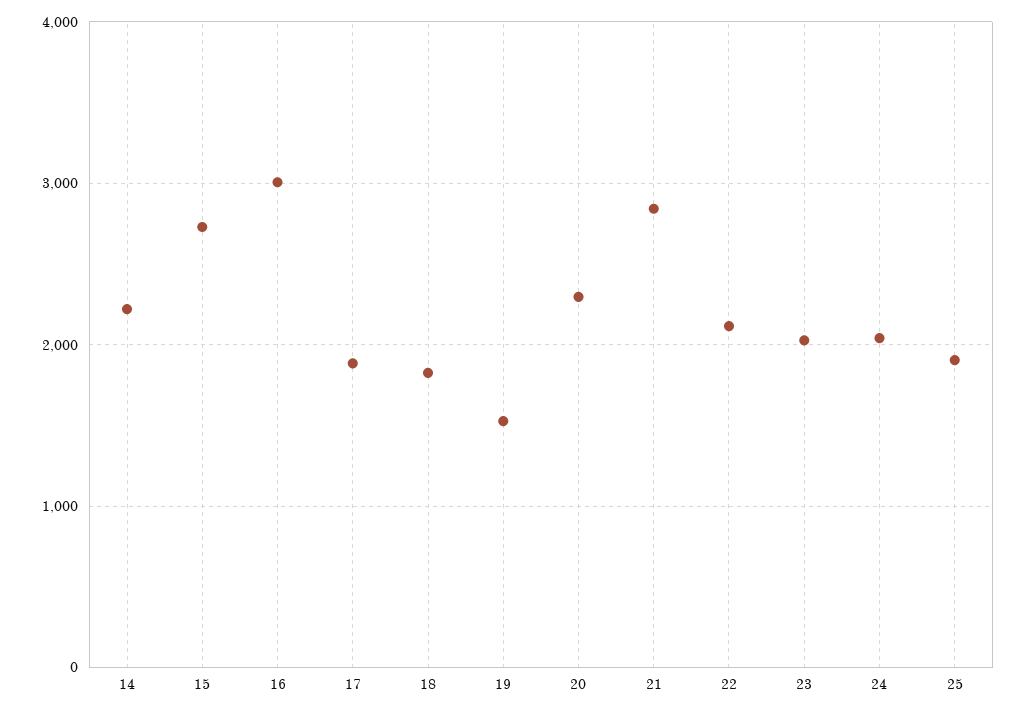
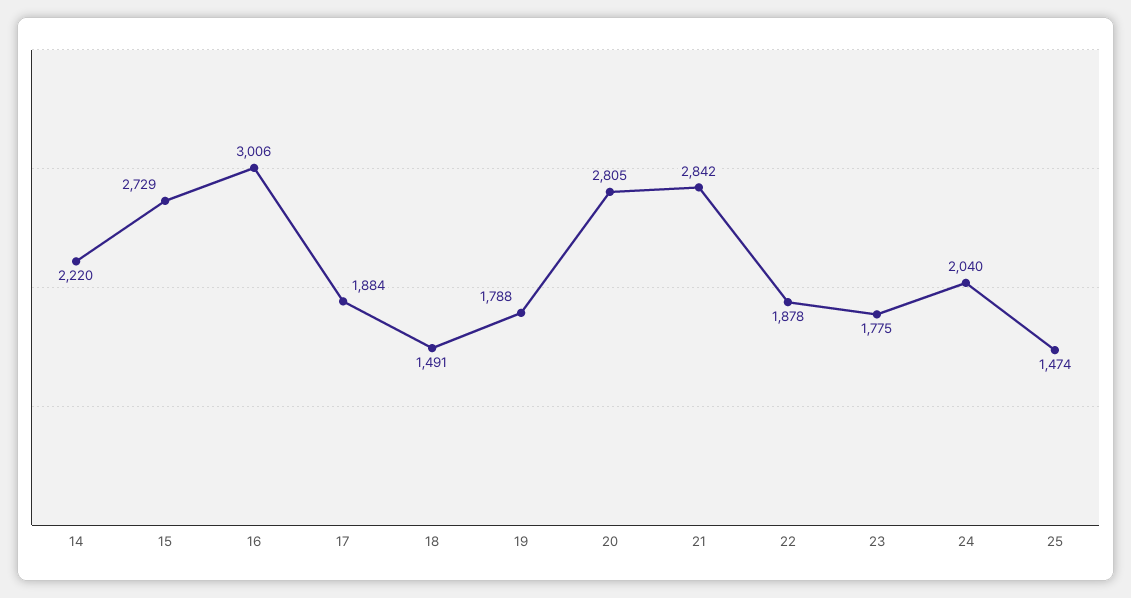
18: 1800 -> 1491
19: 1500 -> 1788
20: 2300 -> 2805
22: 2100 -> 1878
23: 2000 -> 1775
25: 1900 -> 1474

